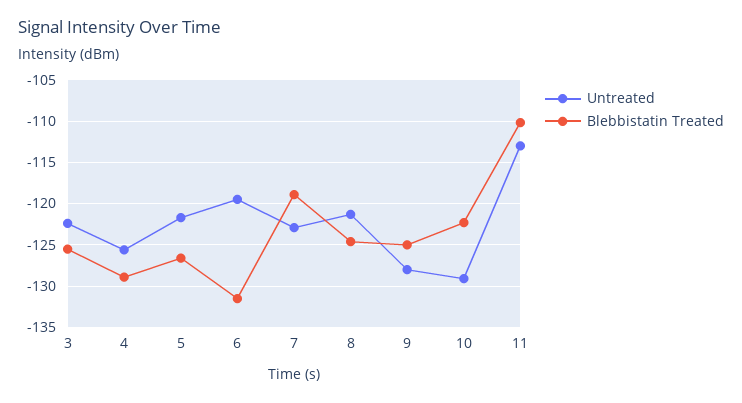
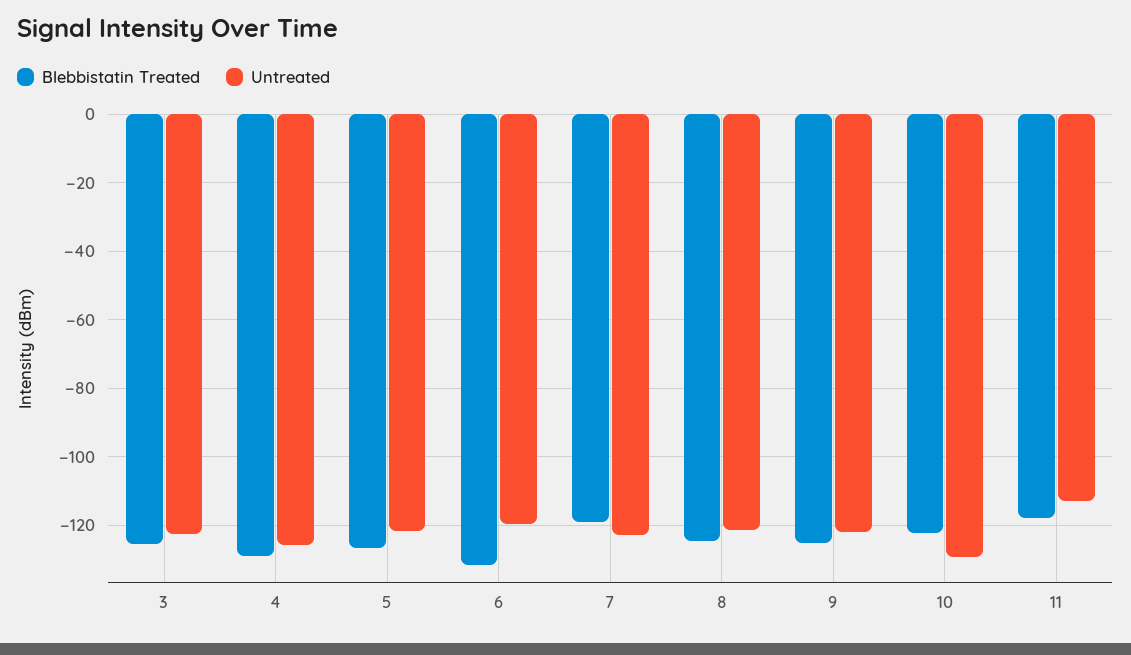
Untreated, 9: -128 -> -122
Blebbistatin Treated, 11: -110 -> -118

